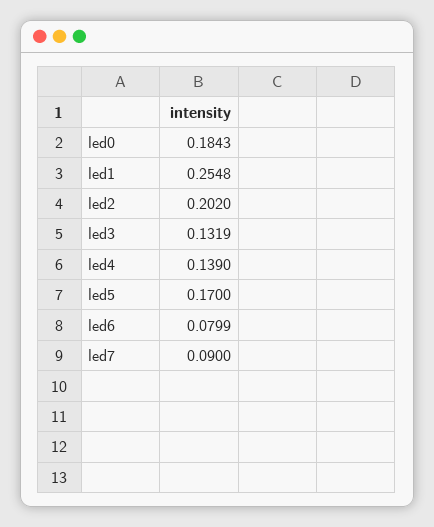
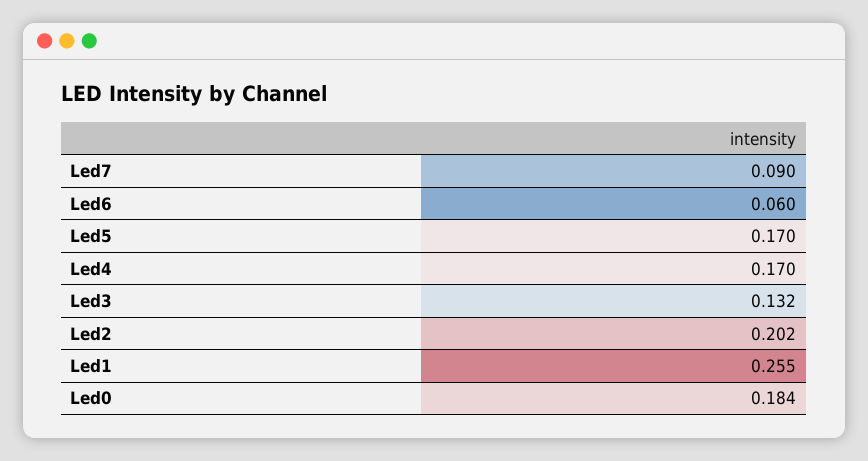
led4: 0.139 -> 0.17
led6: 0.0799 -> 0.06

